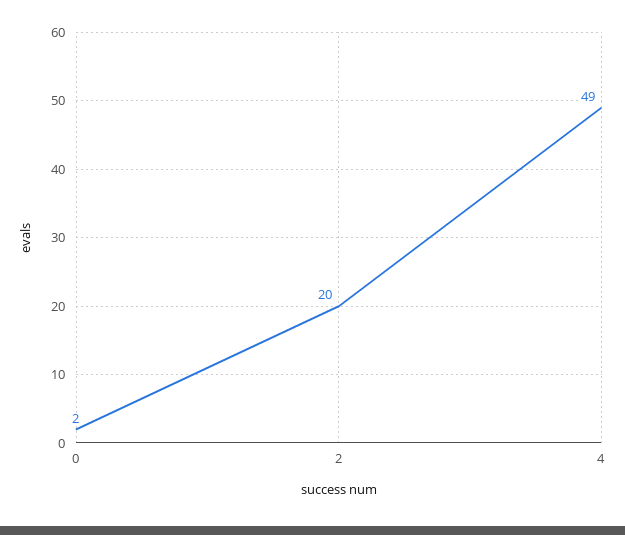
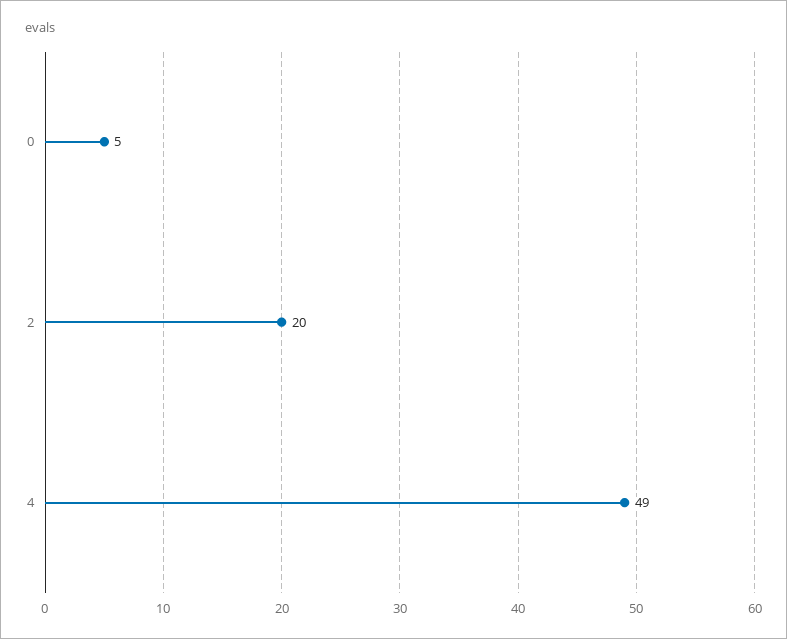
0: 2 -> 5

